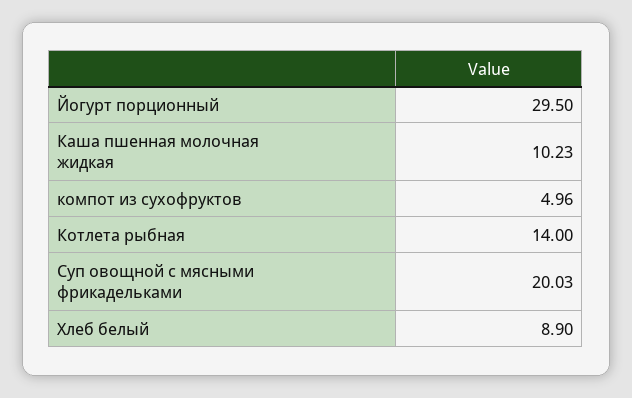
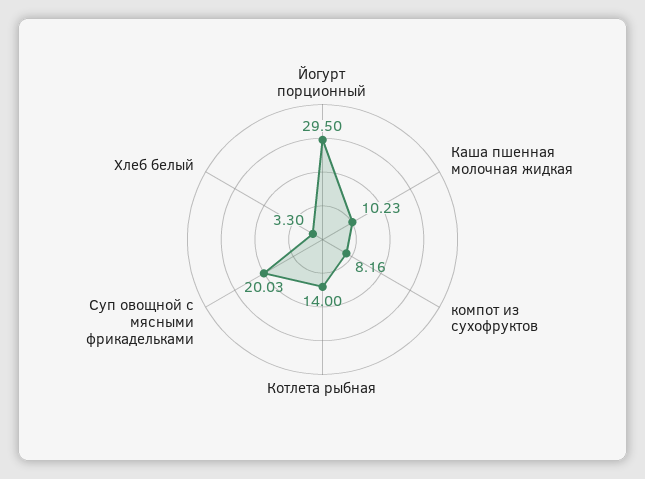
компот из сухофруктов: 4.96 -> 8.16
Хлеб белый: 8.9 -> 3.3

